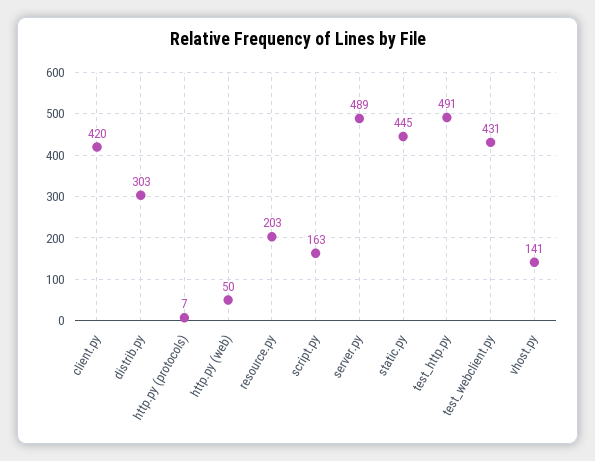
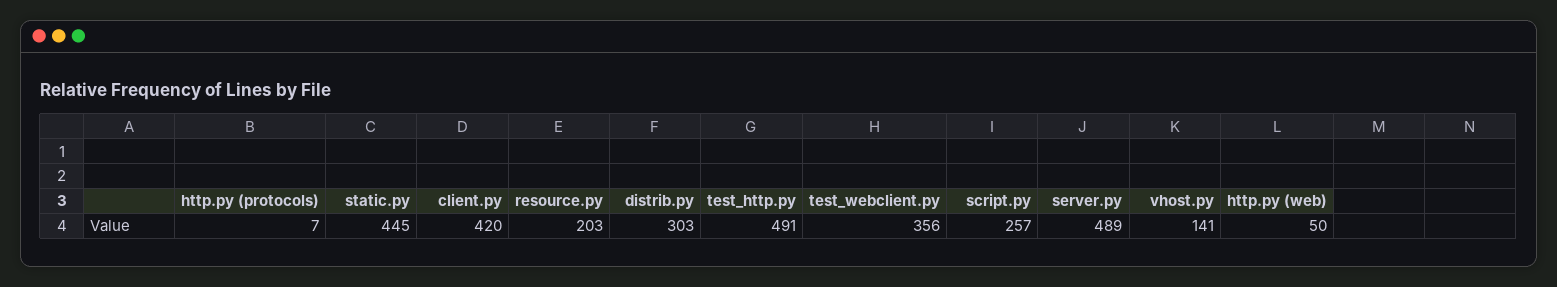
script.py: 163 -> 257
test_webclient.py: 431 -> 356

